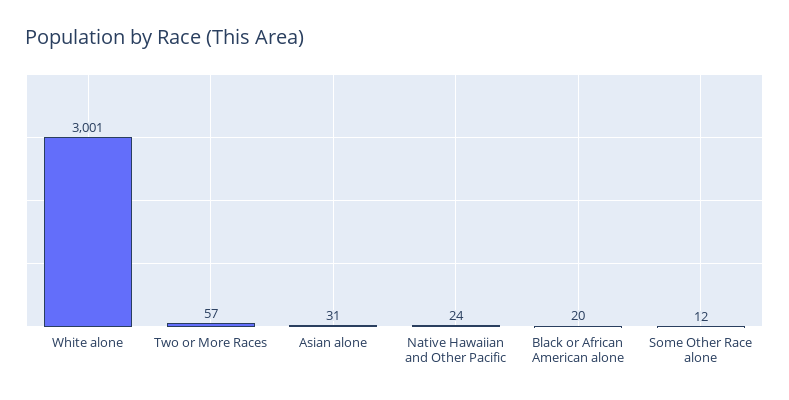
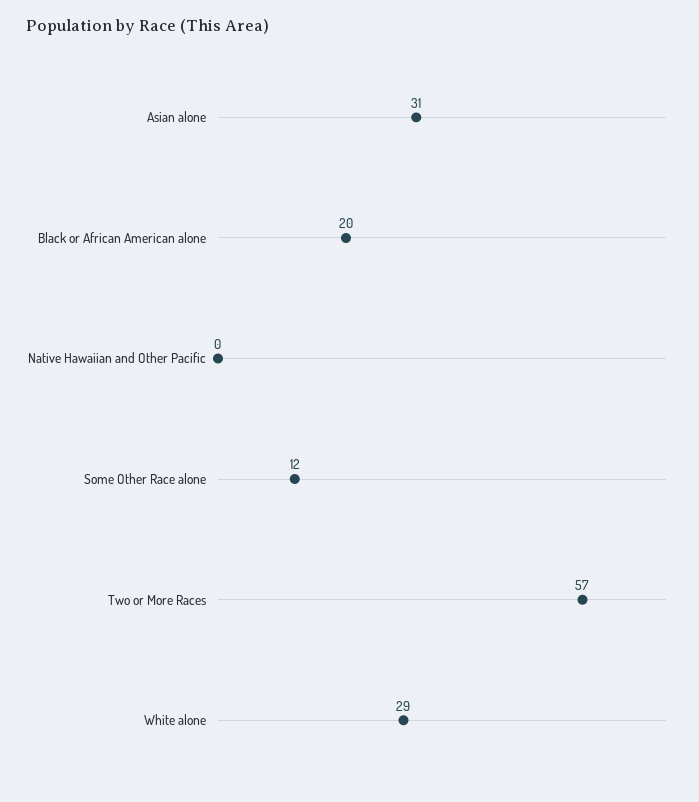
White alone: 3001 -> 29
Native Hawaiian and Other Pacific: 24 -> 0

